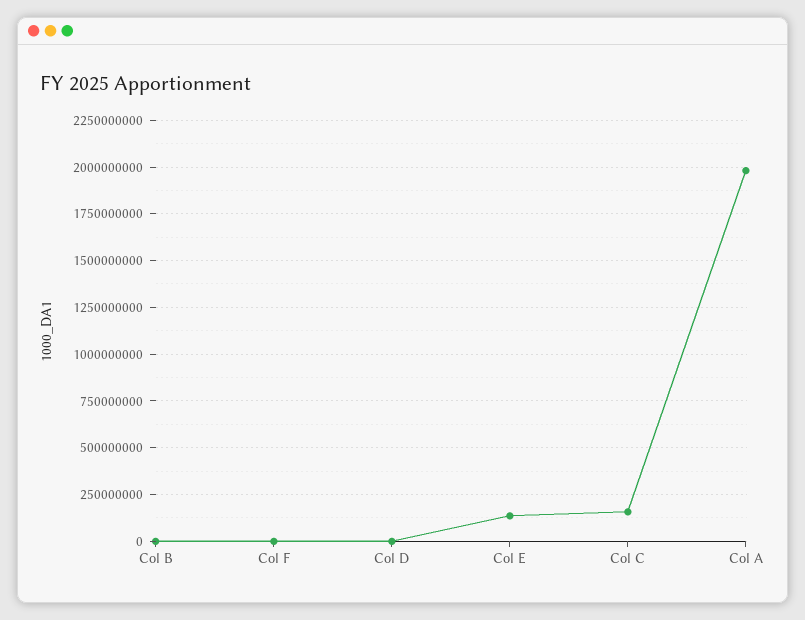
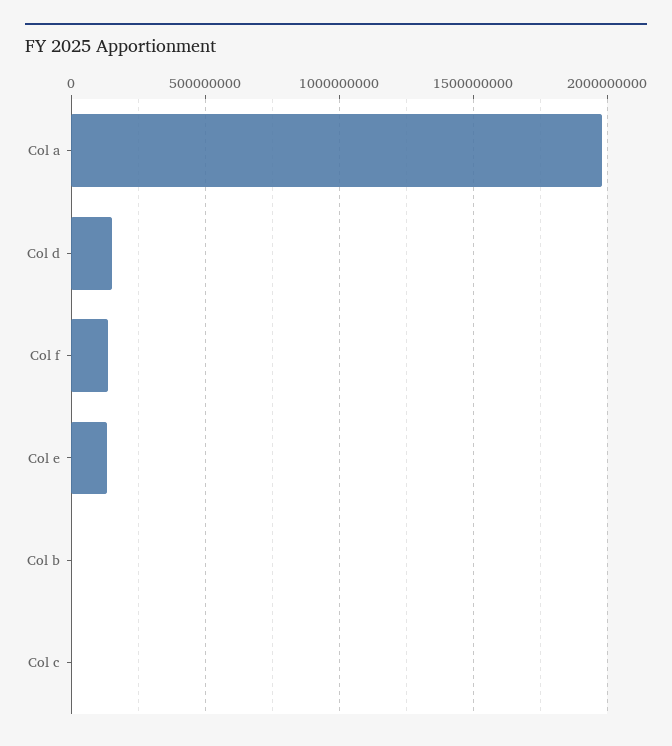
Col F: 0 -> 150000000
Col D: 0 -> 150000000
Col C: 150000000 -> 0

